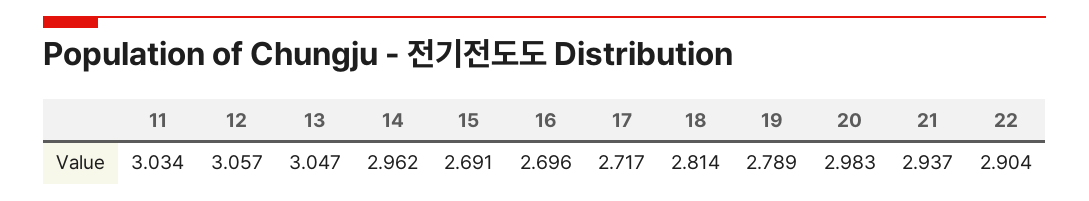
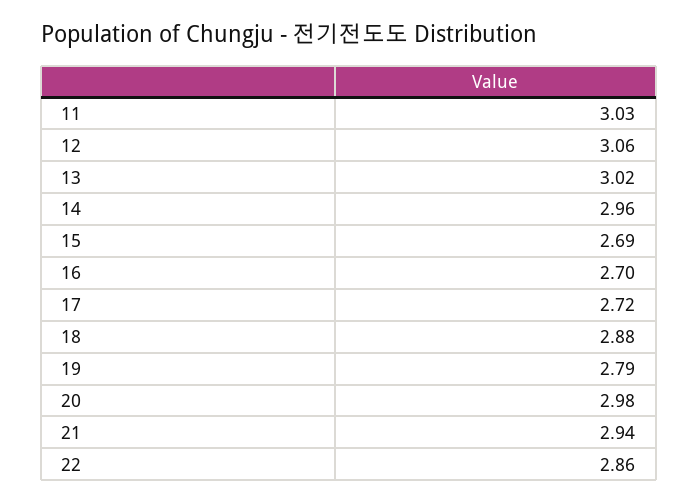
13: 3.047 -> 3.02
18: 2.814 -> 2.88
22: 2.904 -> 2.86

